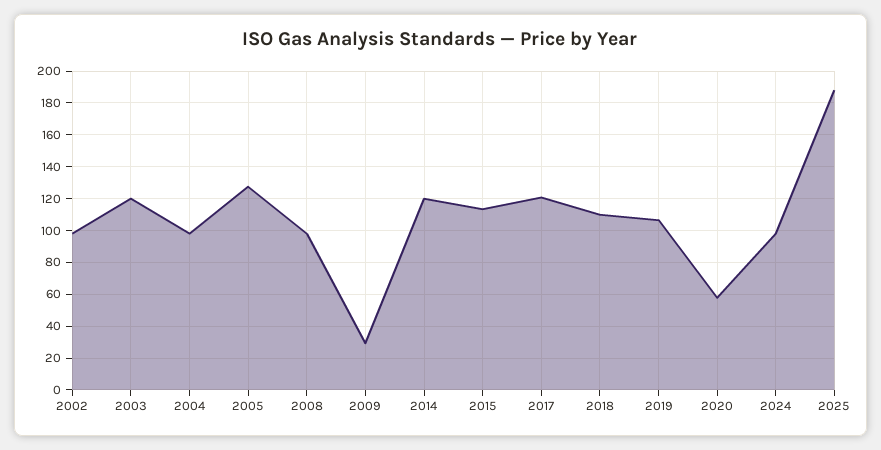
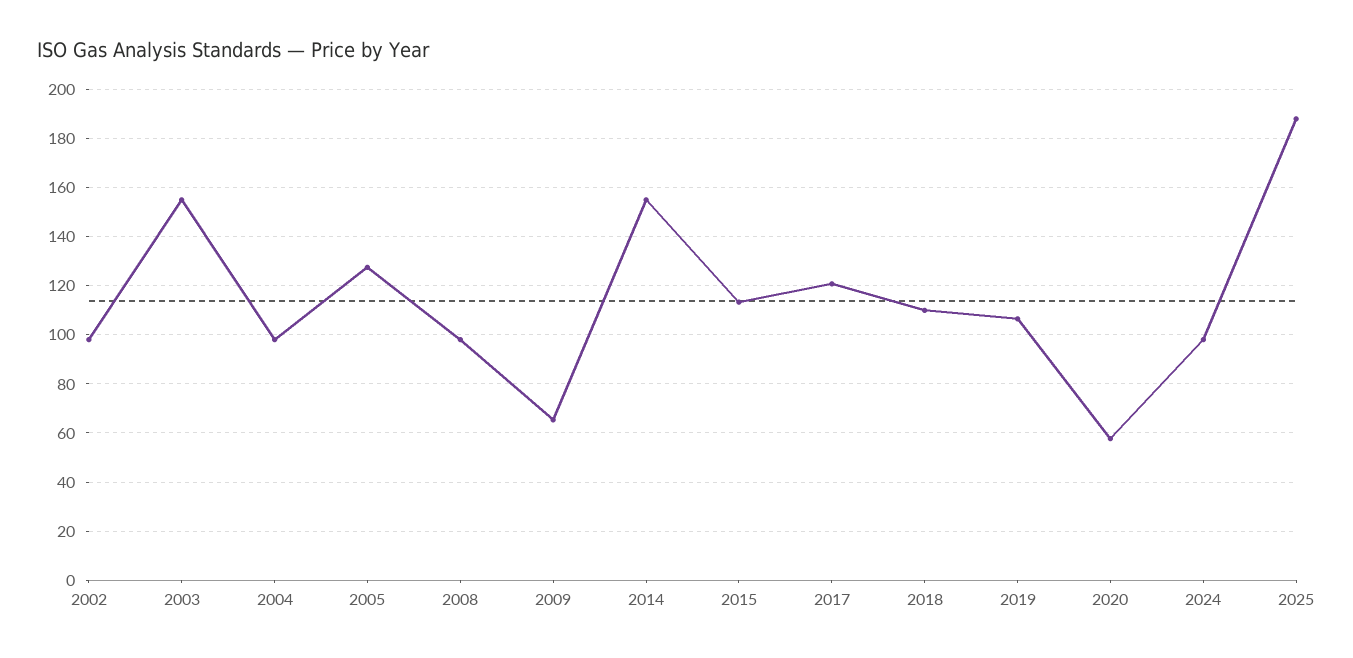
2003: 120 -> 155
2009: 30 -> 65
2014: 120 -> 155

